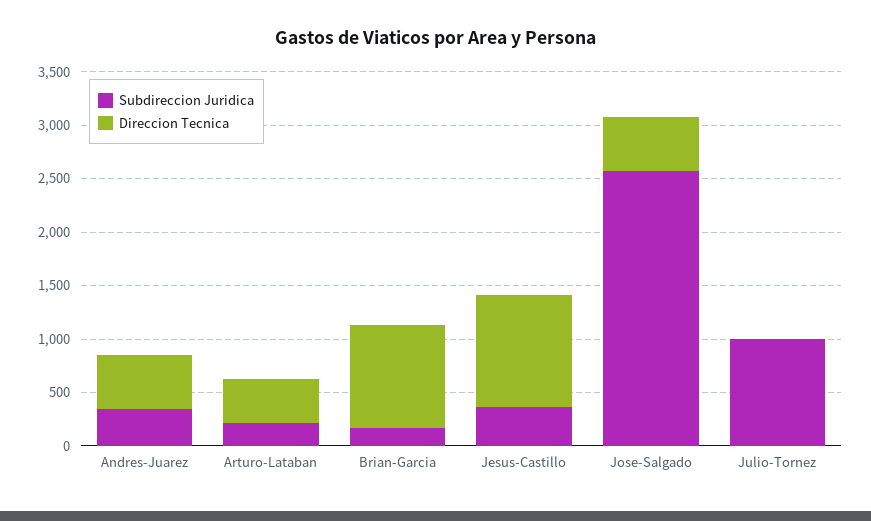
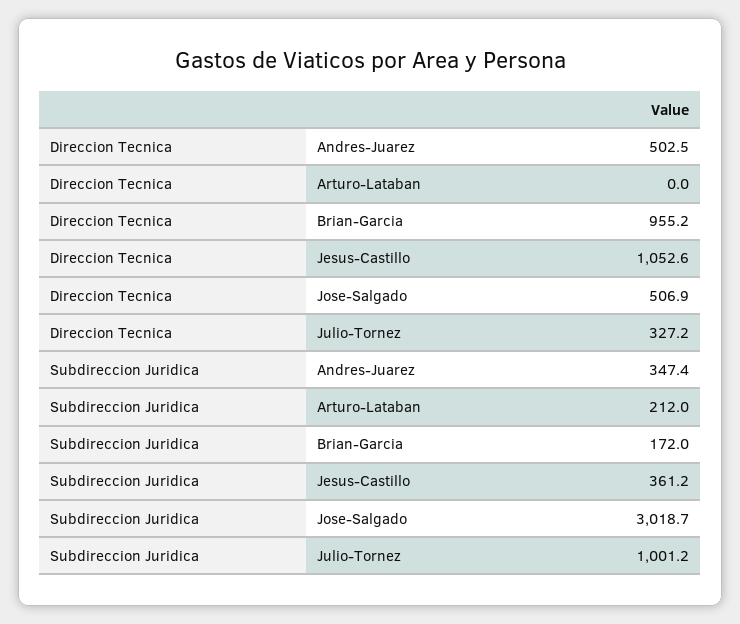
Direccion Tecnica, Arturo-Lataban: 400 -> 0
Subdireccion Juridica, Jose-Salgado: 2600 -> 3018.7
Direccion Tecnica, Julio-Tornez: 0 -> 327.2

